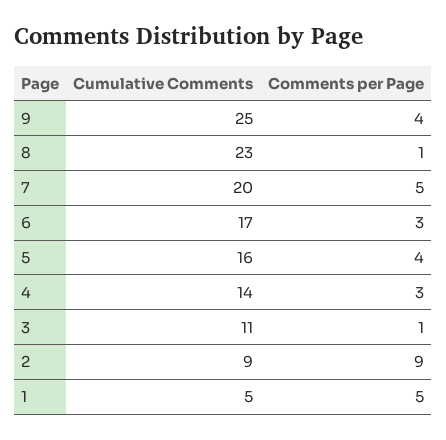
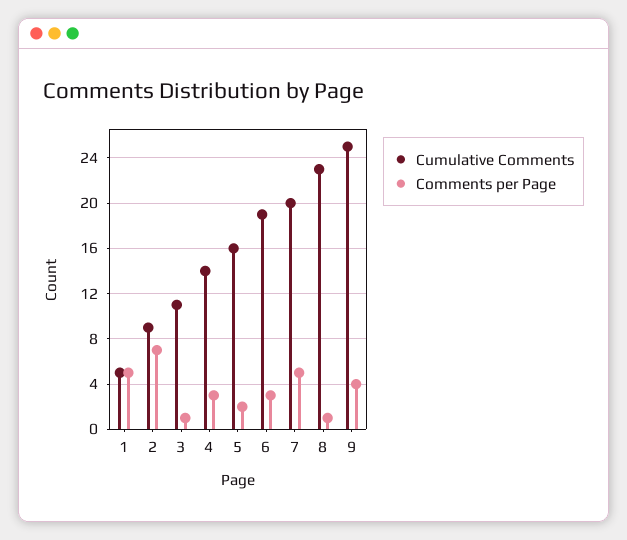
Cumulative Comments, 6: 17 -> 19
Comments per Page, 5: 4 -> 2
Comments per Page, 2: 9 -> 7

